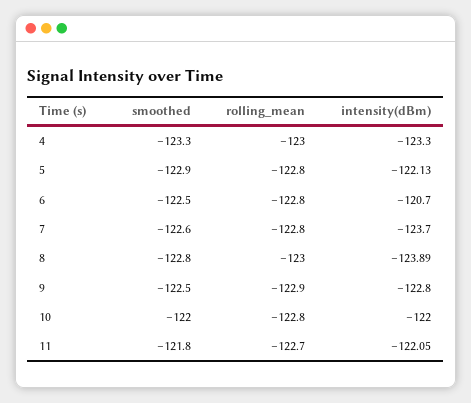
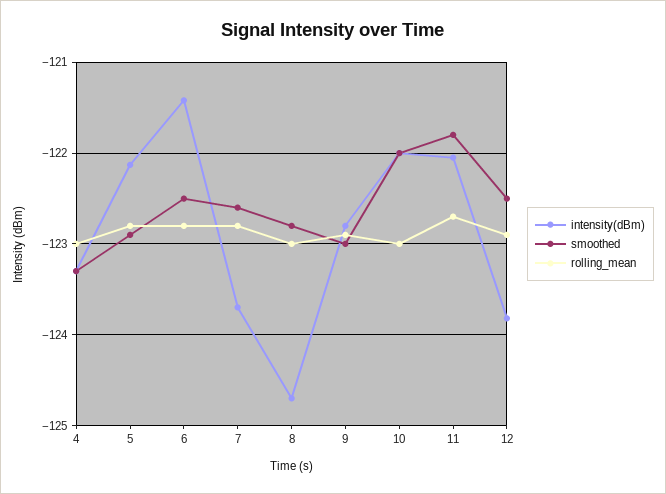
intensity(dBm), 6: -120.7 -> -121.4
intensity(dBm), 8: -123.89 -> -124.7
smoothed, 9: -122.5 -> -123
rolling_mean, 10: -122.8 -> -123
intensity(dBm), 12: none -> -123.8
smoothed, 12: none -> -122.5
rolling_mean, 12: none -> -122.9

